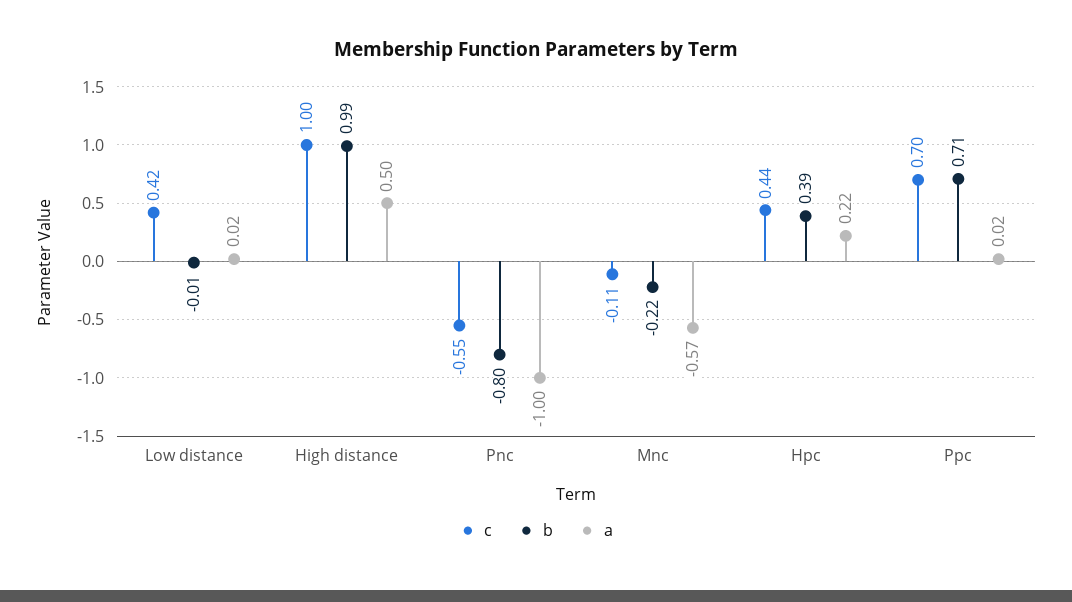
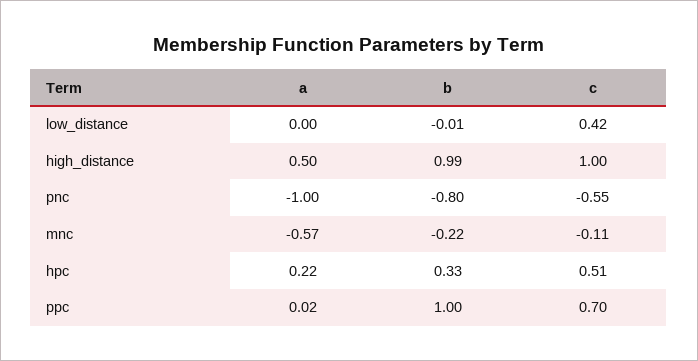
a, Low distance: 0.02 -> 0
c, Hpc: 0.44 -> 0.51
b, Hpc: 0.39 -> 0.33
b, Ppc: 0.71 -> 1

